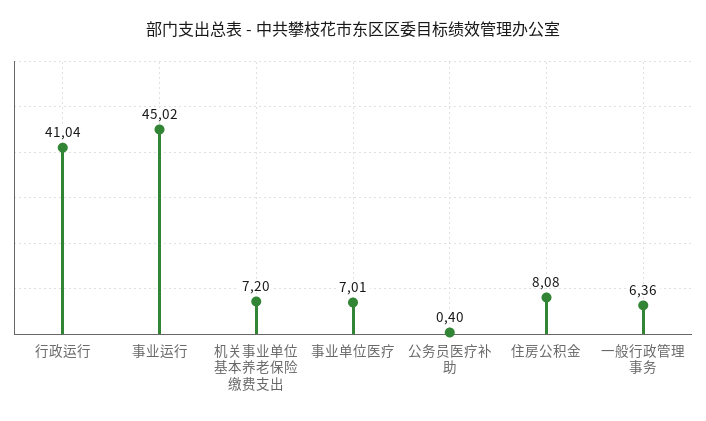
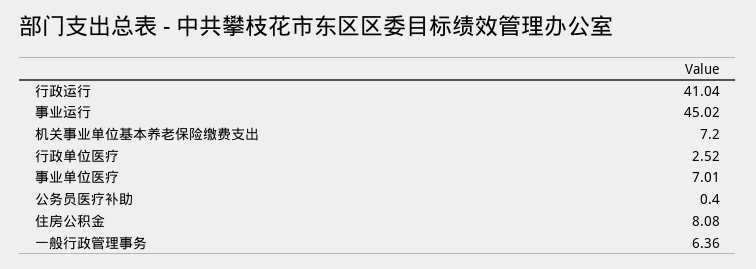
行政单位医疗: none -> 2.52

